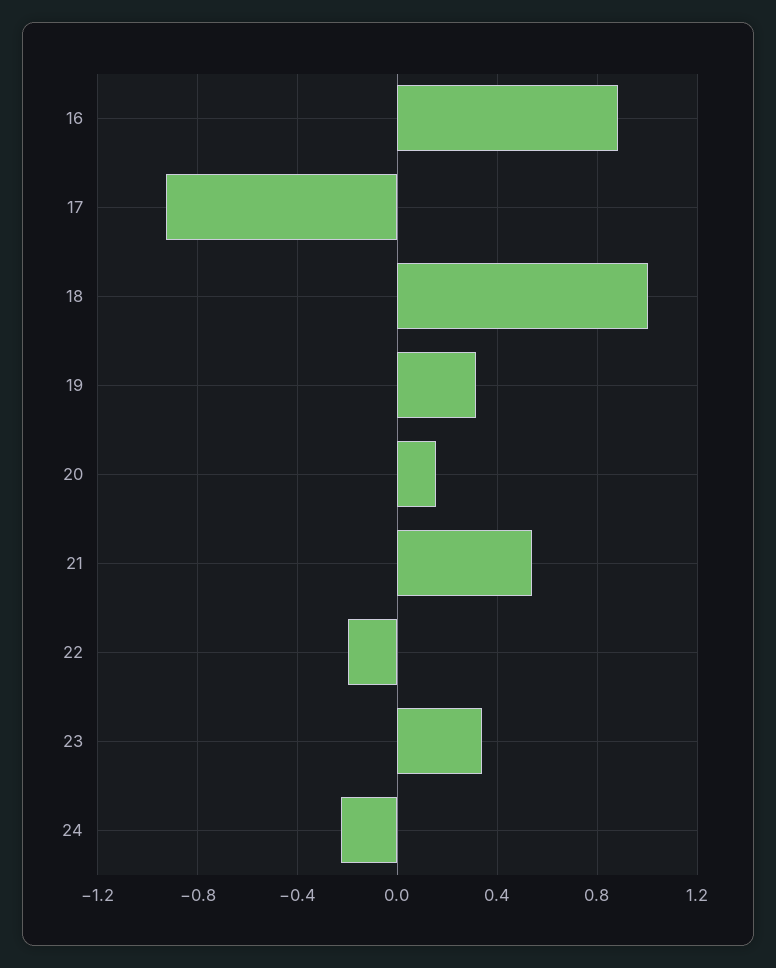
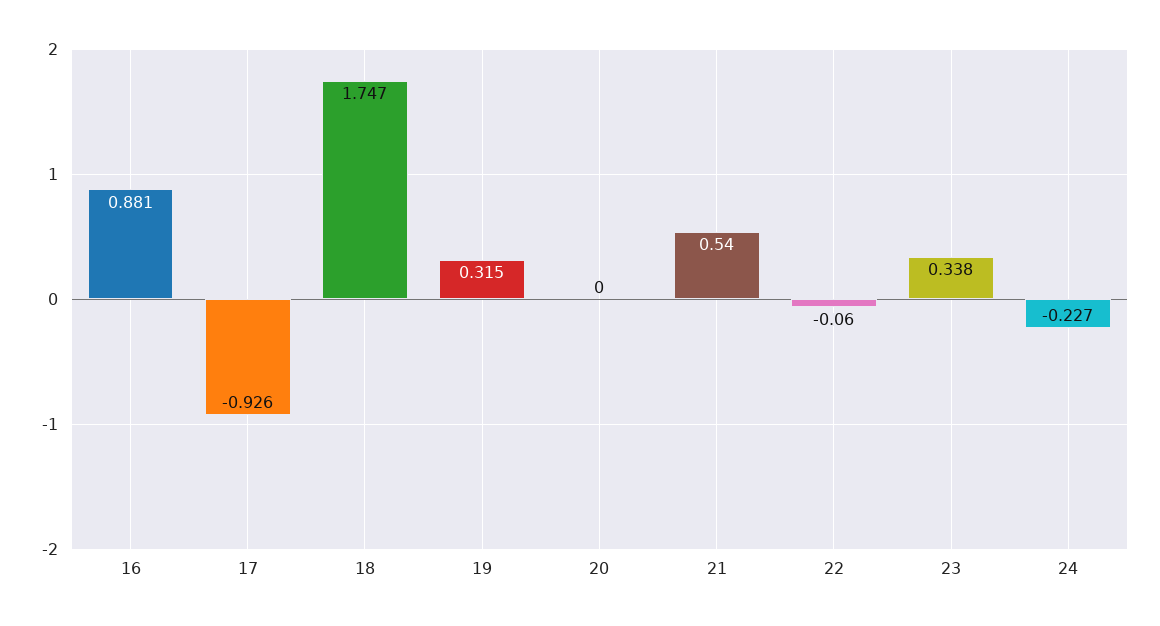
18: 1 -> 1.747
20: 0.15 -> 0
22: -0.2 -> -0.06

